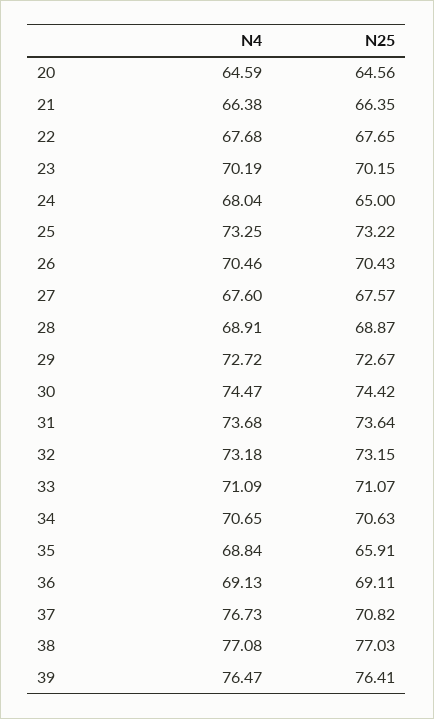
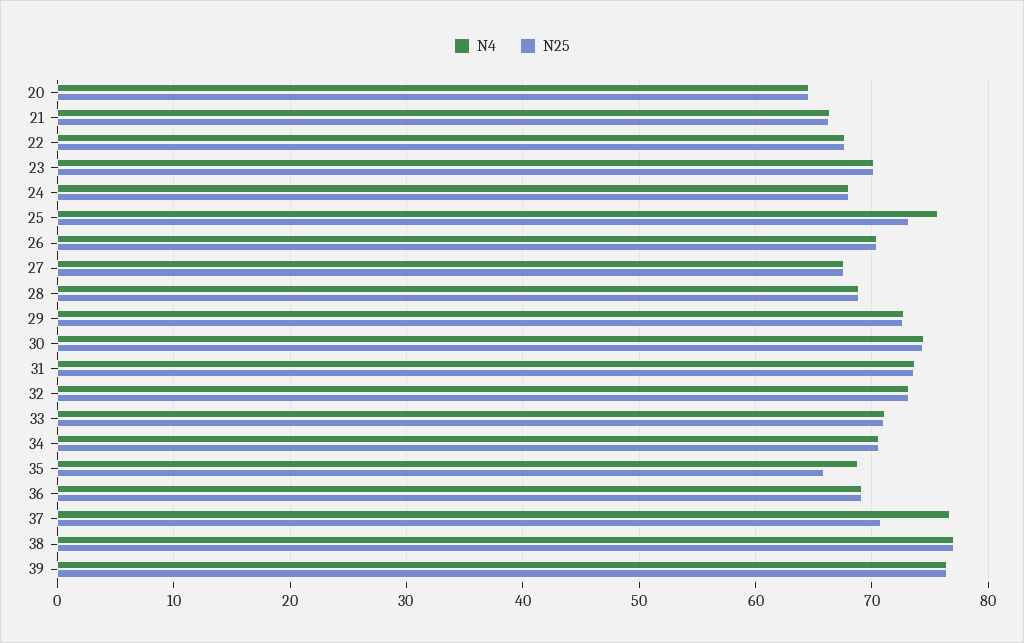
N25, 24: 65 -> 68
N4, 25: 73.25 -> 76

